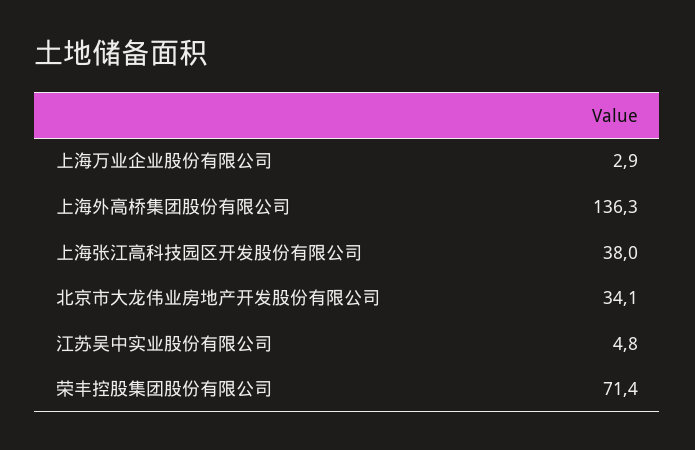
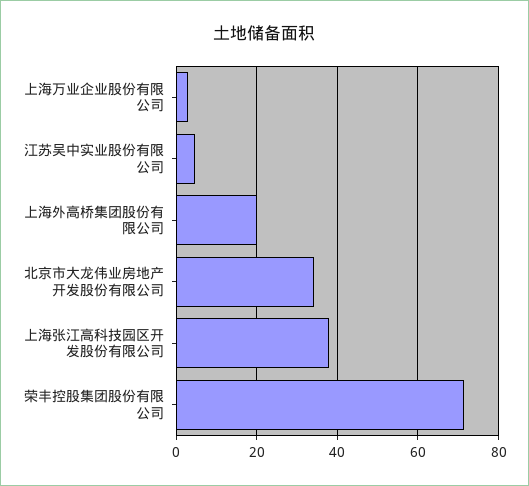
上海外高桥集团股份有限公司: 136.3 -> 20

